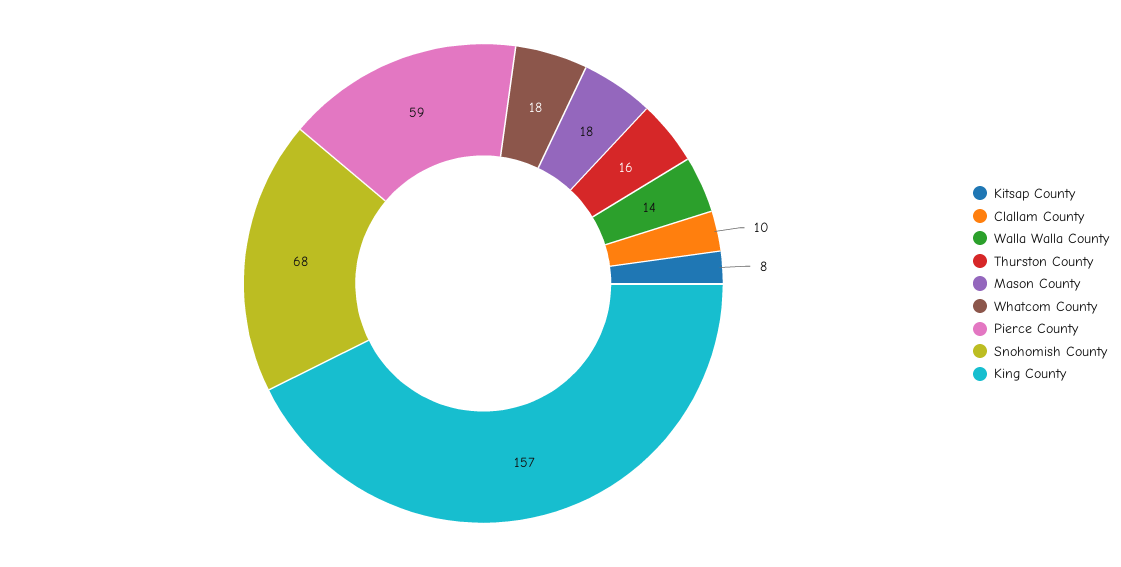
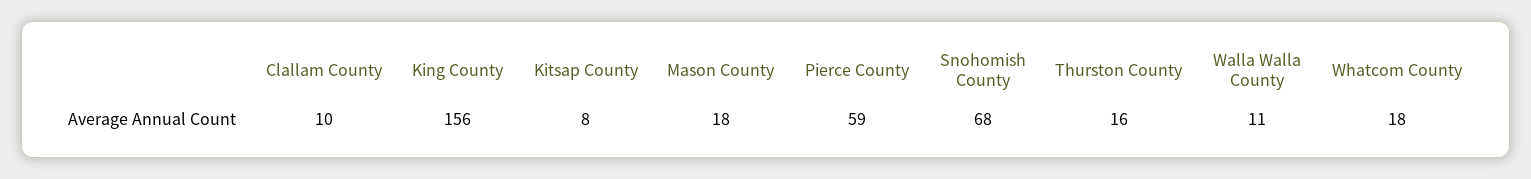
Walla Walla County: 14 -> 11
King County: 157 -> 156

